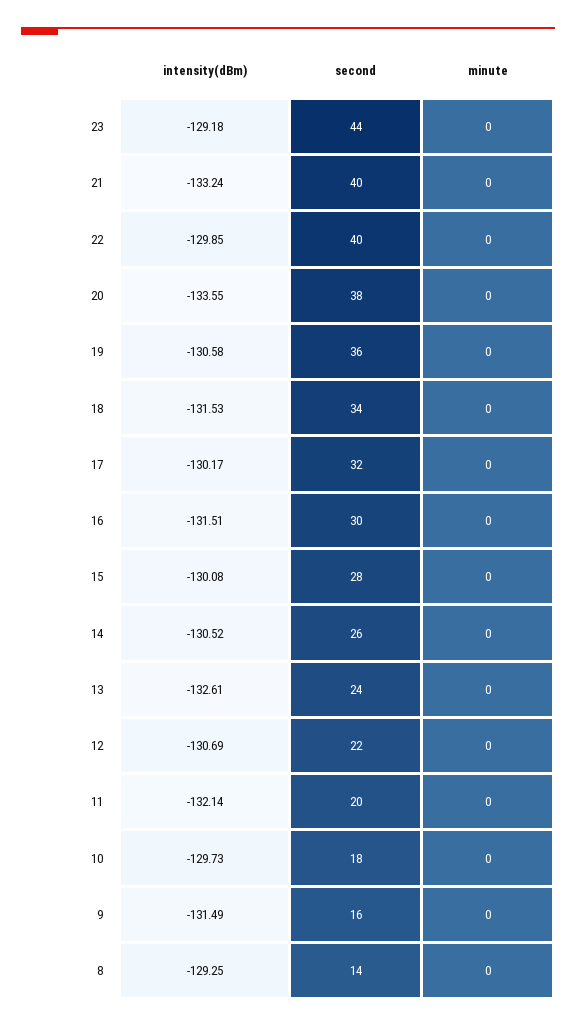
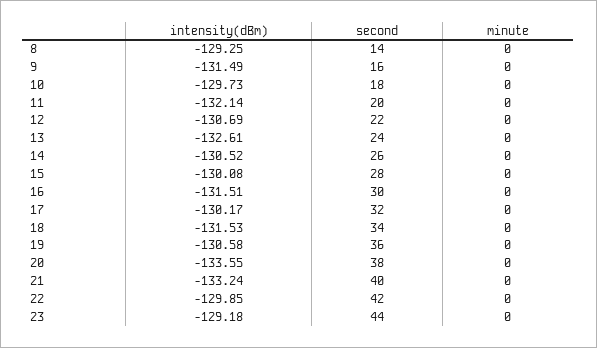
second, 22: 40 -> 42

